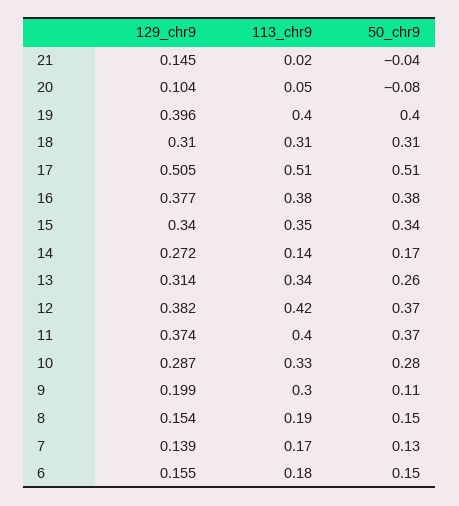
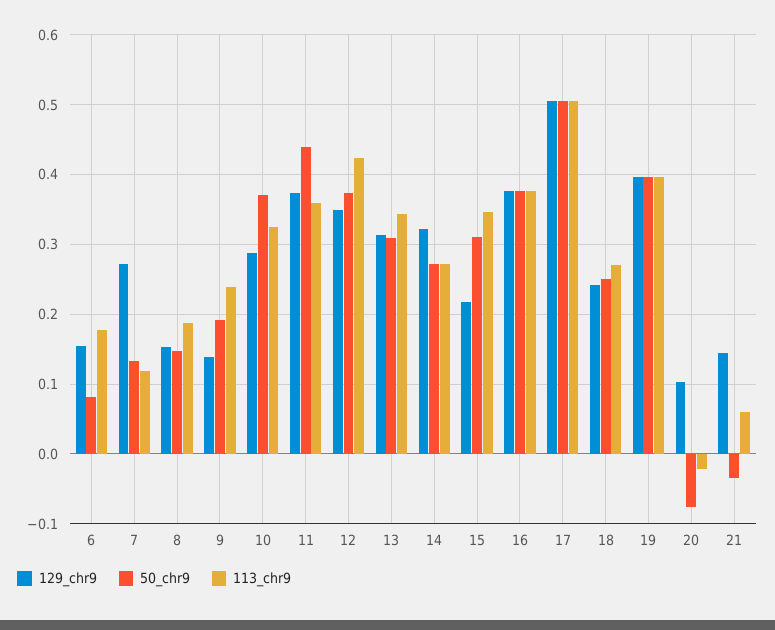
113_chr9, 21: 0.02 -> 0.06
113_chr9, 20: 0.05 -> -0.02
129_chr9, 18: 0.31 -> 0.24
113_chr9, 18: 0.31 -> 0.27
50_chr9, 18: 0.31 -> 0.25
129_chr9, 15: 0.34 -> 0.22
50_chr9, 15: 0.34 -> 0.31
129_chr9, 14: 0.272 -> 0.32
113_chr9, 14: 0.14 -> 0.27
50_chr9, 14: 0.17 -> 0.27
50_chr9, 13: 0.26 -> 0.31
129_chr9, 12: 0.382 -> 0.35
113_chr9, 11: 0.4 -> 0.36
50_chr9, 11: 0.37 -> 0.44
50_chr9, 10: 0.28 -> 0.37
129_chr9, 9: 0.199 -> 0.14
113_chr9, 9: 0.3 -> 0.24
50_chr9, 9: 0.11 -> 0.19
129_chr9, 7: 0.139 -> 0.27
113_chr9, 7: 0.17 -> 0.12
50_chr9, 6: 0.15 -> 0.08

